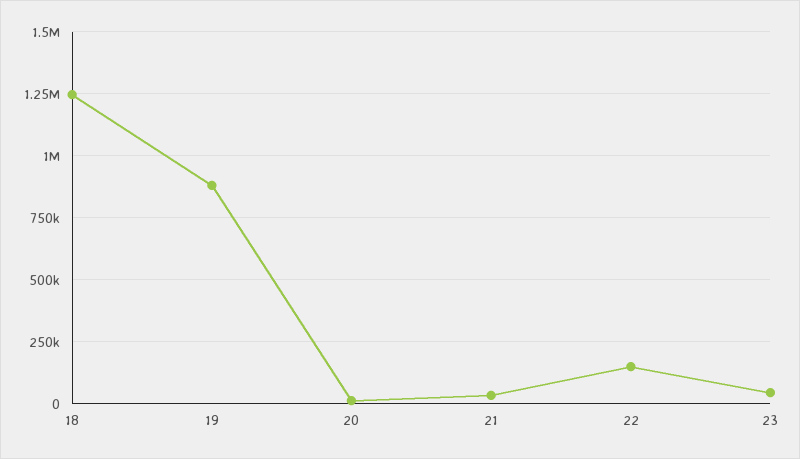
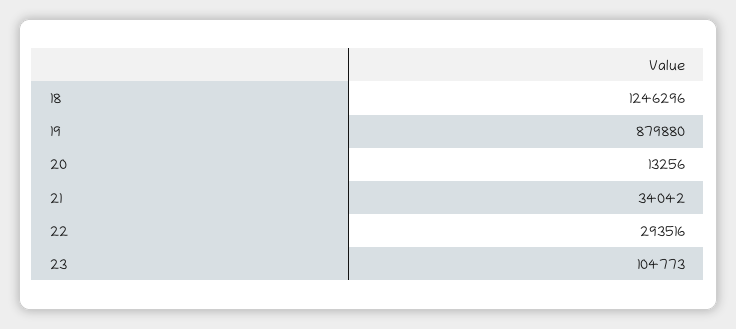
22: 150000 -> 293516
23: 50000 -> 104773

